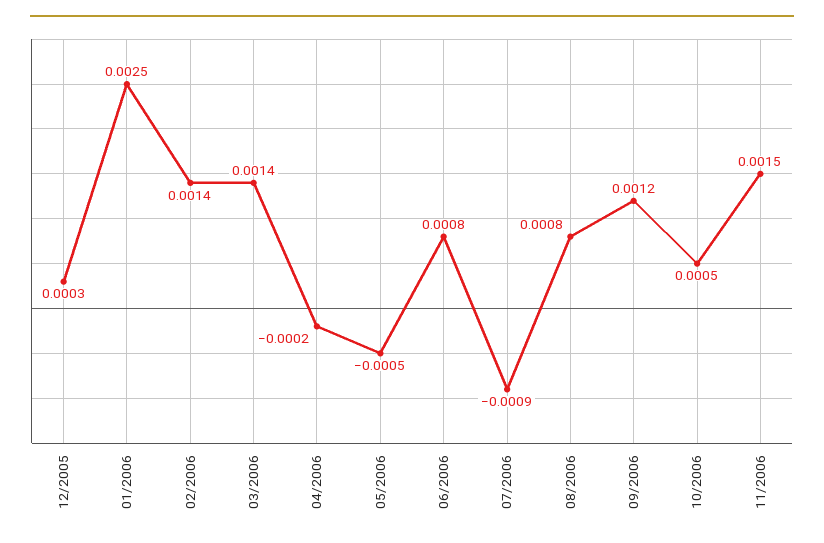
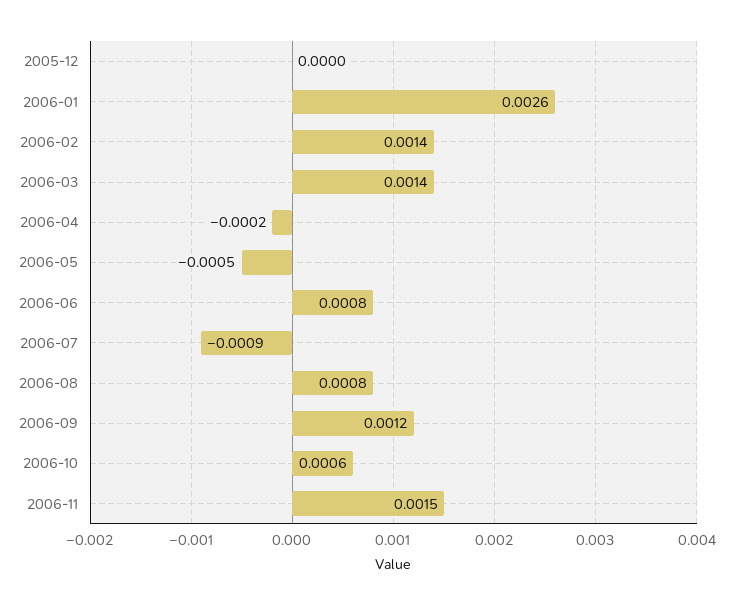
12/2005: 0.0003 -> 0
01/2006: 0.0025 -> 0.0026
10/2006: 0.0005 -> 0.0006

